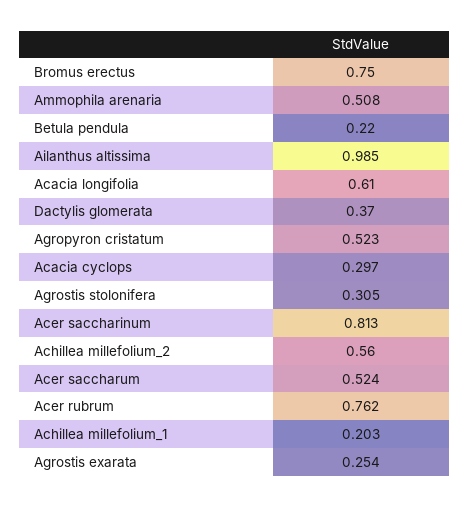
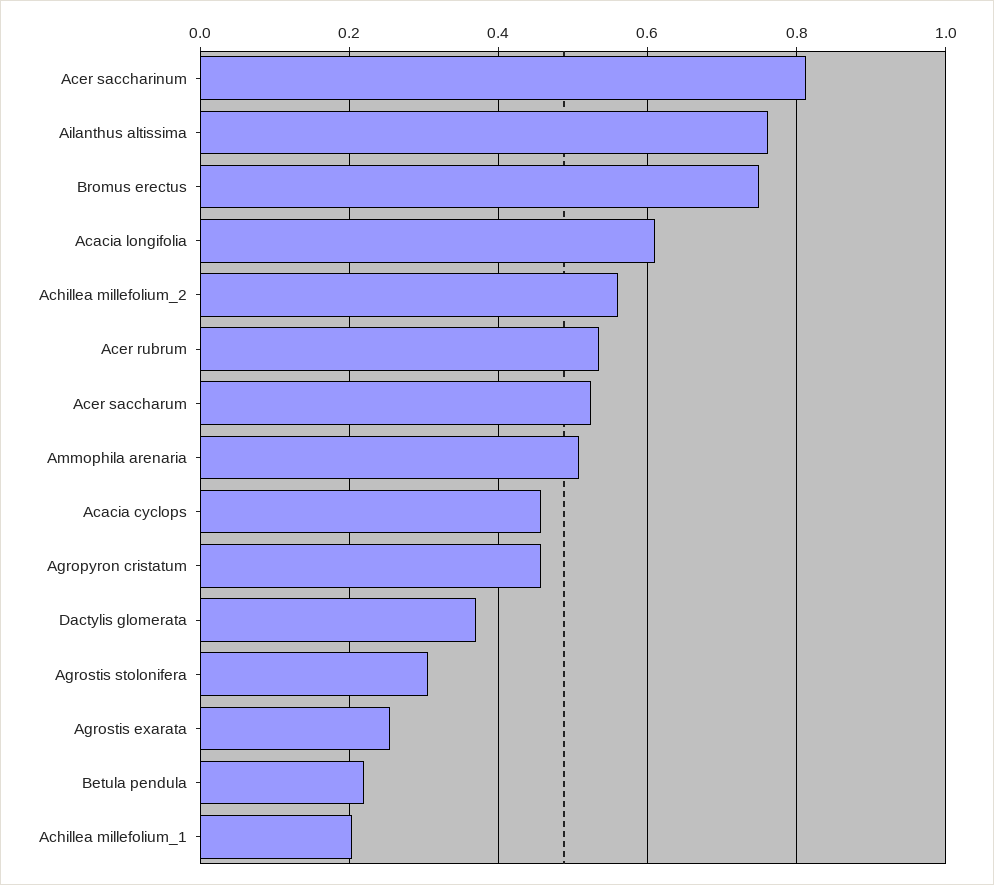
Ailanthus altissima: 0.985 -> 0.76
Agropyron cristatum: 0.523 -> 0.46
Acacia cyclops: 0.297 -> 0.46
Acer rubrum: 0.762 -> 0.54

